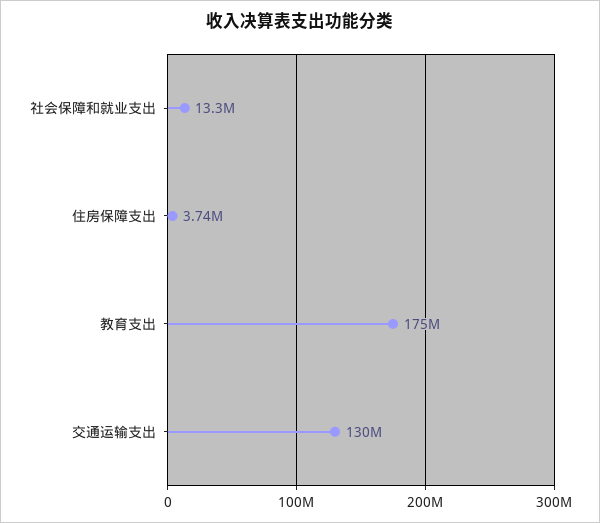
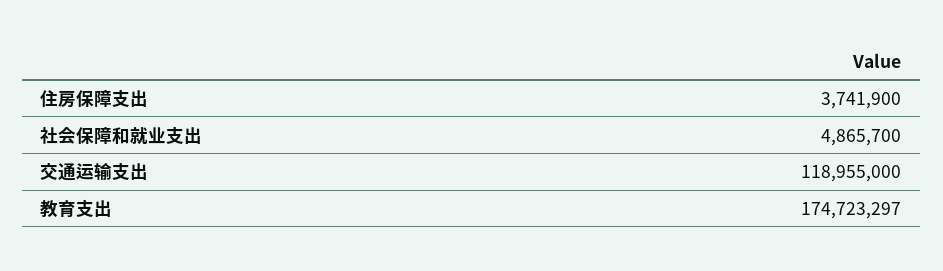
社会保障和就业支出: 13300000 -> 4865700
交通运输支出: 130000000 -> 118955000

